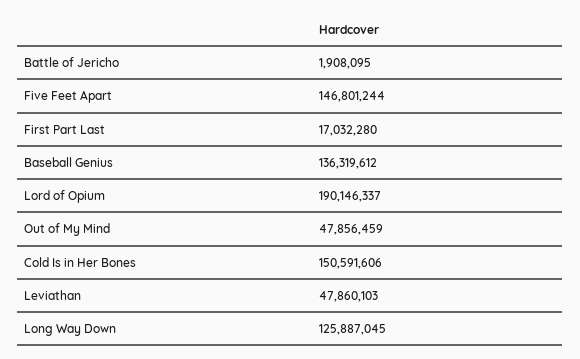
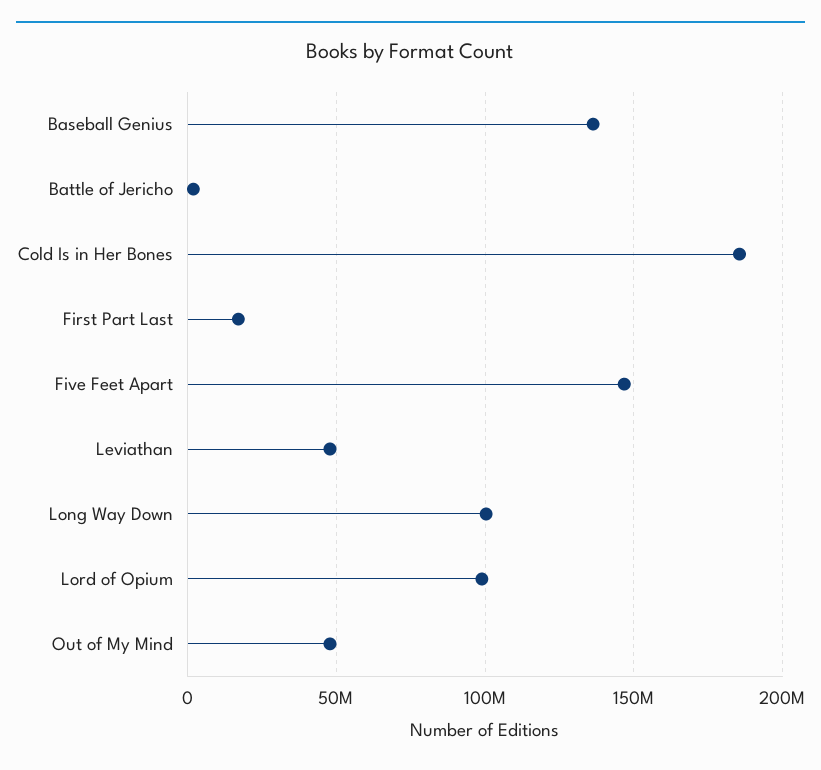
Lord of Opium: 190146337 -> 100000000
Cold Is in Her Bones: 150591606 -> 185000000
Long Way Down: 125887045 -> 100000000

